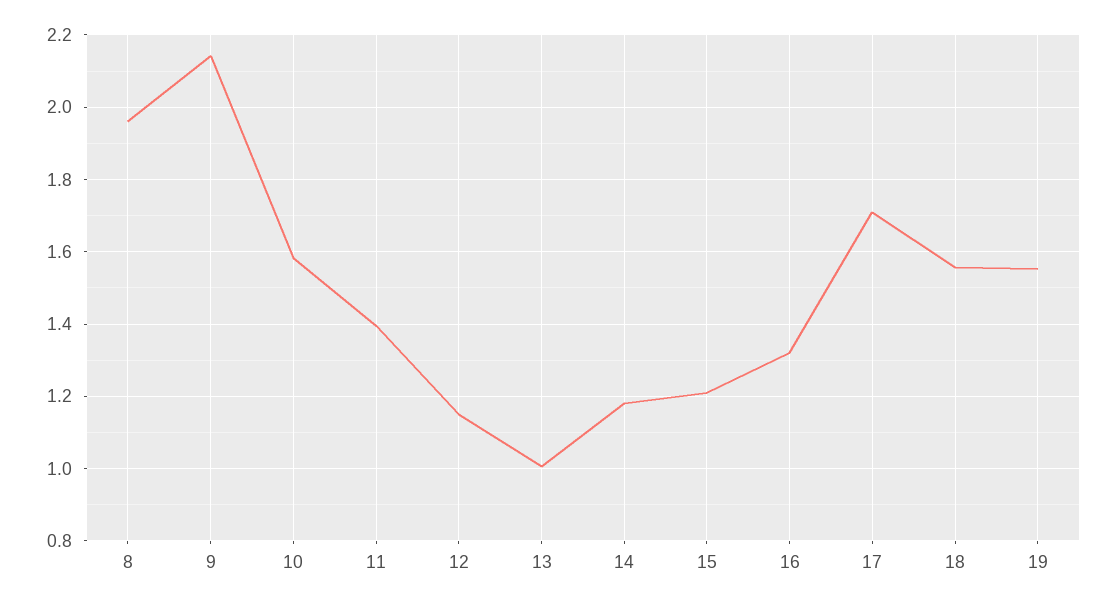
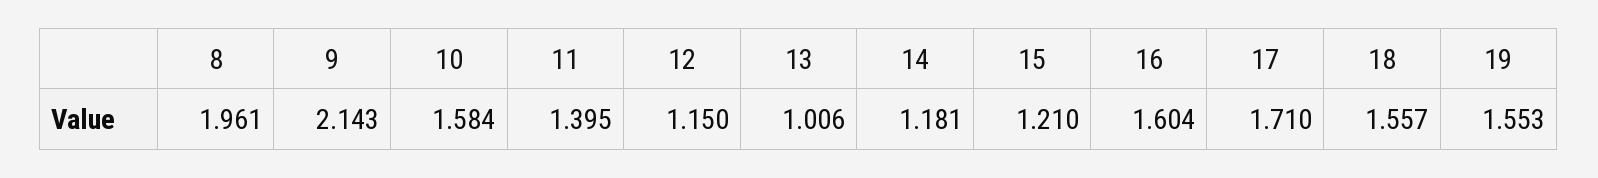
16: 1.32 -> 1.604

